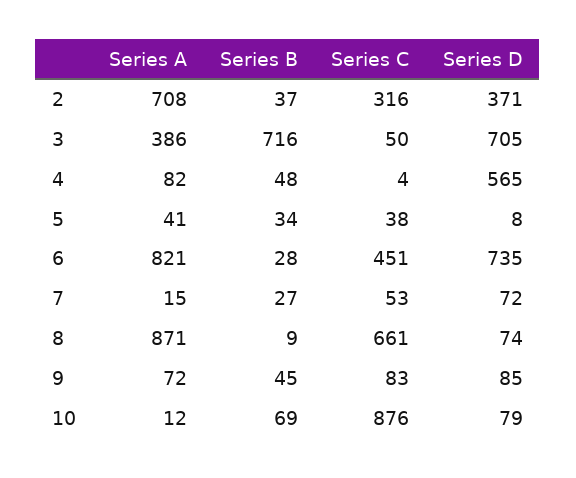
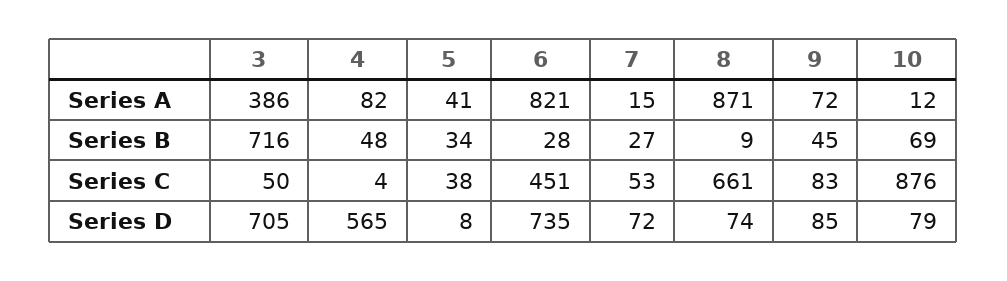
Series A, 2: 708 -> none
Series B, 2: 37 -> none
Series C, 2: 316 -> none
Series D, 2: 371 -> none

